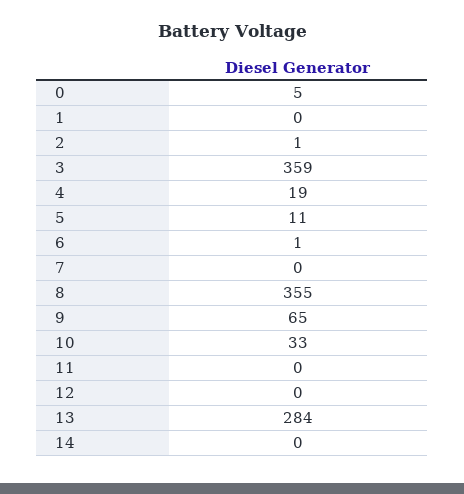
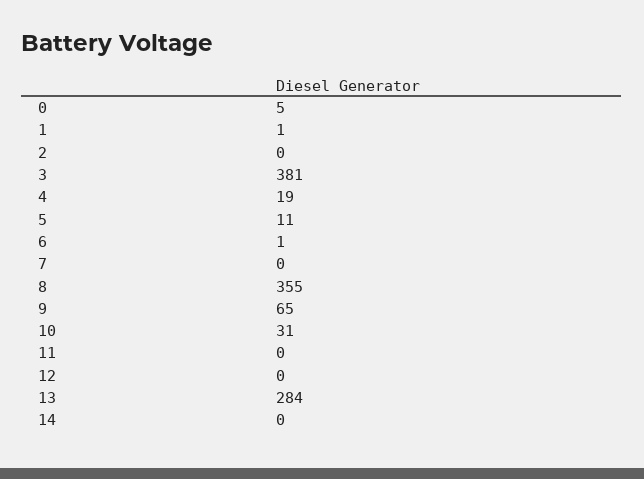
1: 0 -> 1
2: 1 -> 0
3: 359 -> 381
10: 33 -> 31

